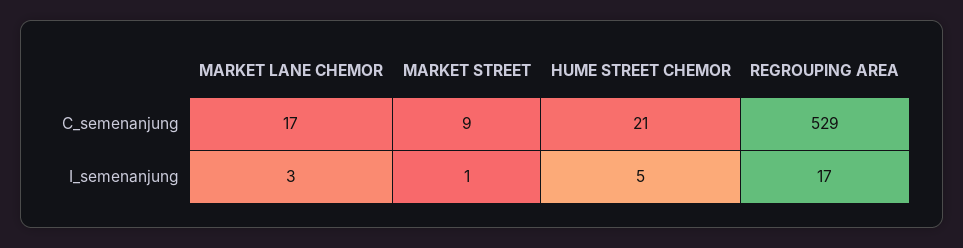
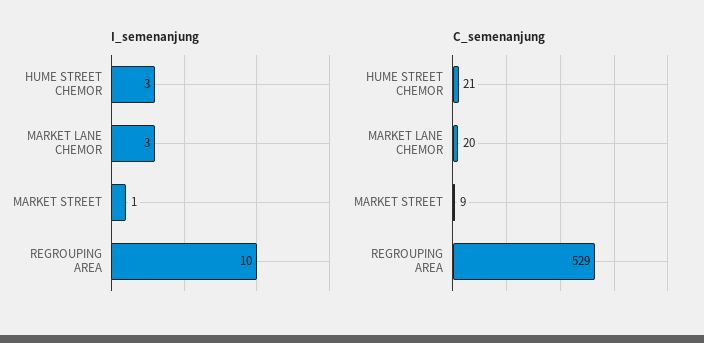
C_semenanjung, MARKET LANE CHEMOR: 17 -> 20
I_semenanjung, HUME STREET CHEMOR: 5 -> 3
I_semenanjung, REGROUPING AREA: 17 -> 10

